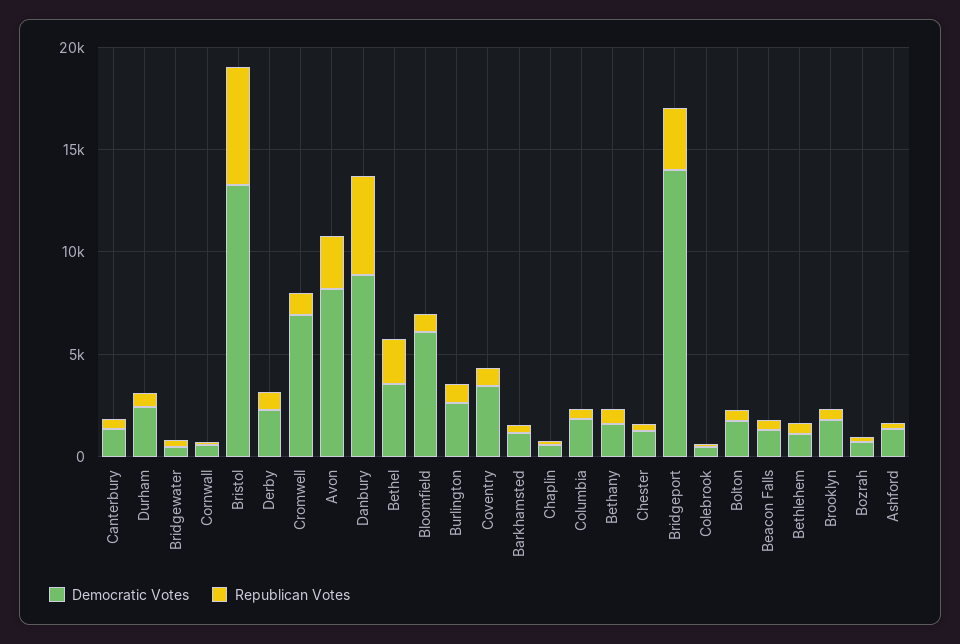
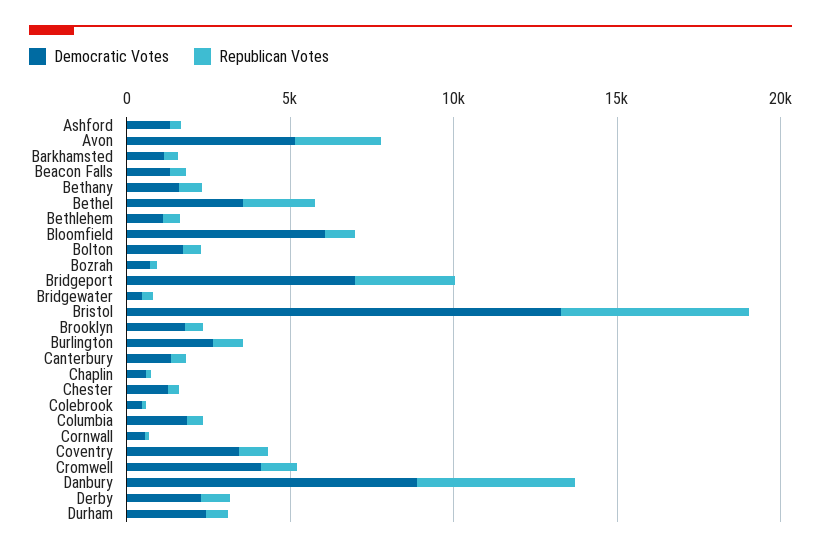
Democratic Votes, Cromwell: 7000 -> 4000
Democratic Votes, Avon: 8000 -> 5000
Democratic Votes, Bridgeport: 14000 -> 7000

